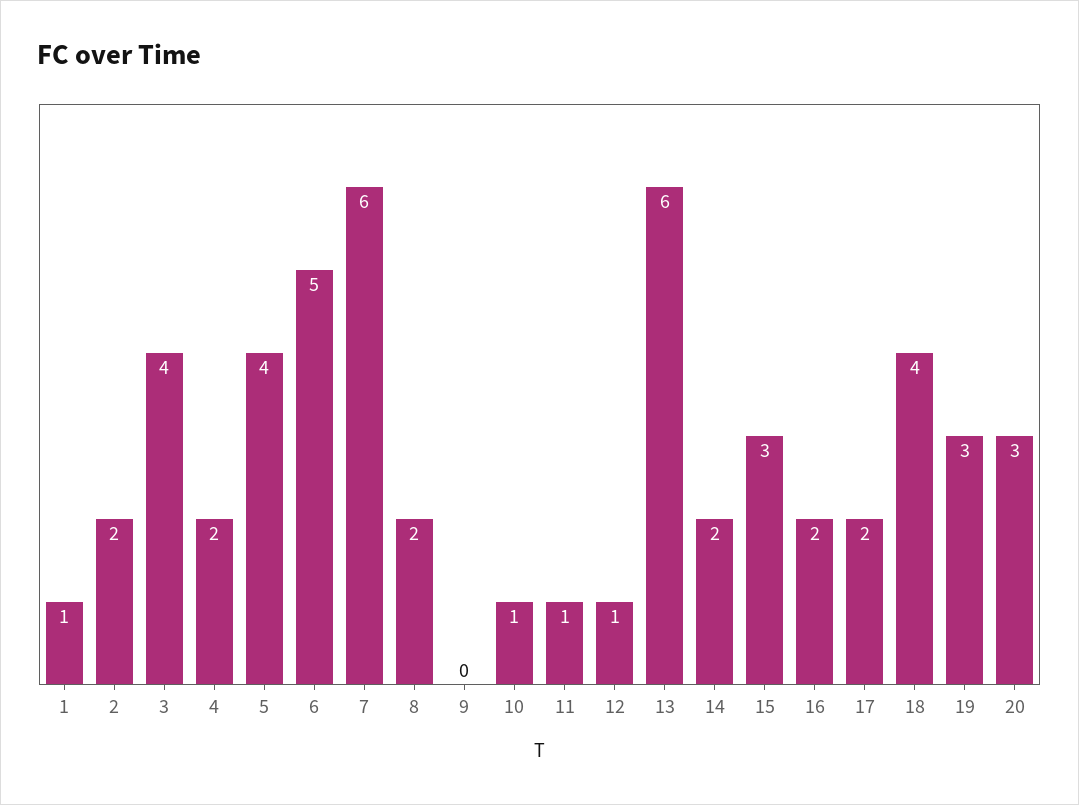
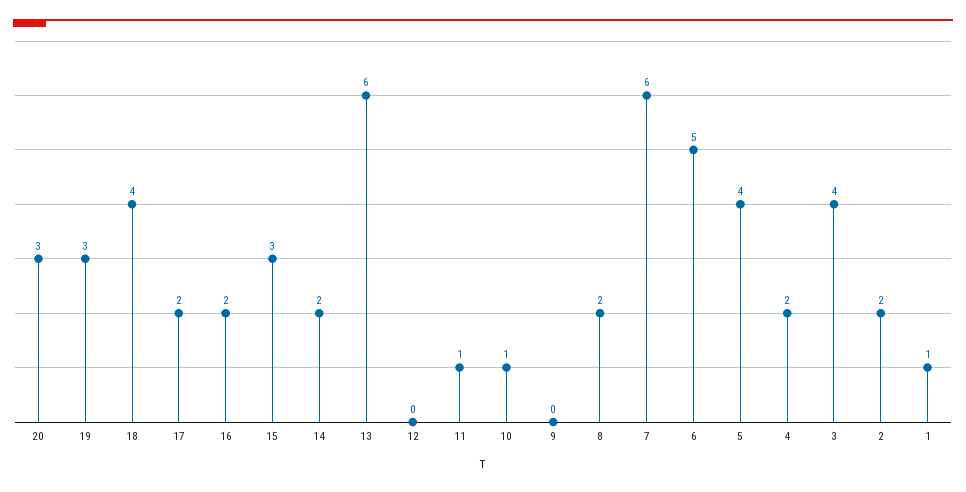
12: 1 -> 0

